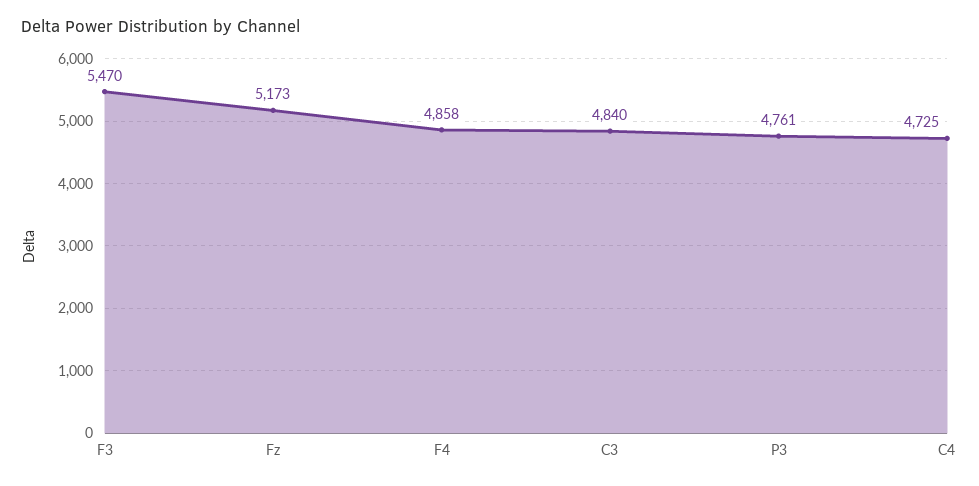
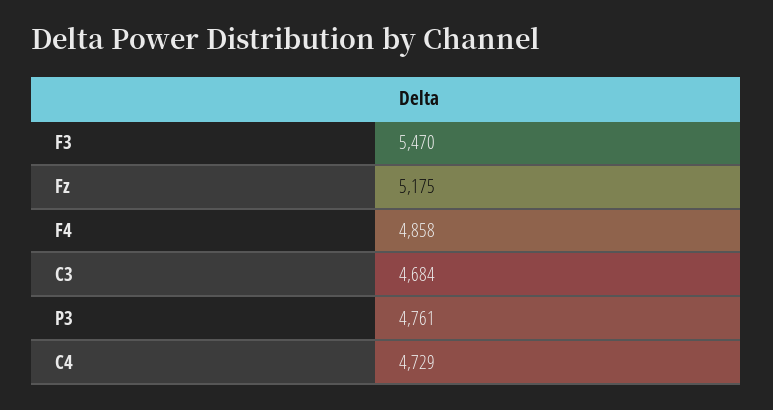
Fz: 5173 -> 5175
C3: 4840 -> 4684
C4: 4725 -> 4729

